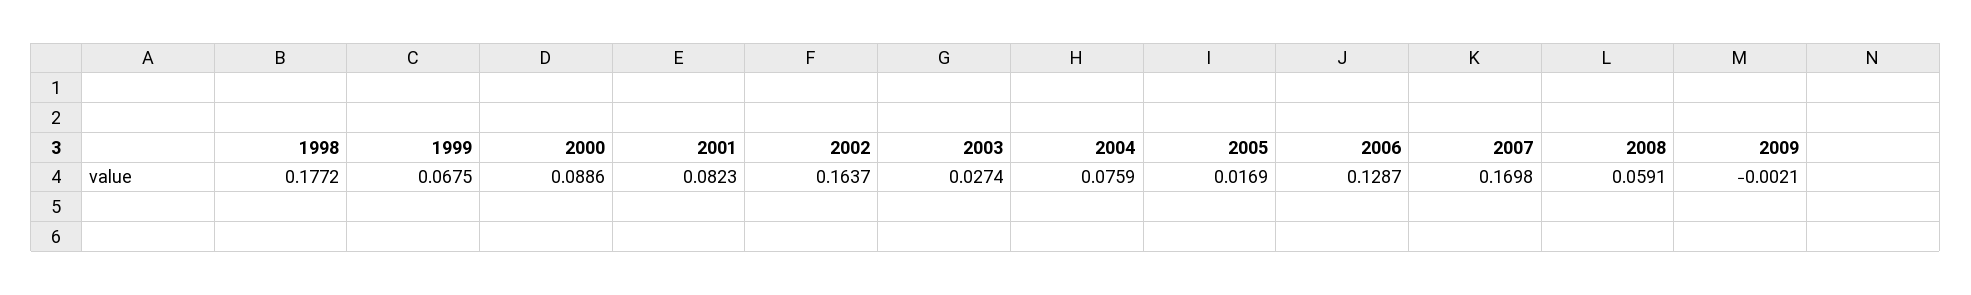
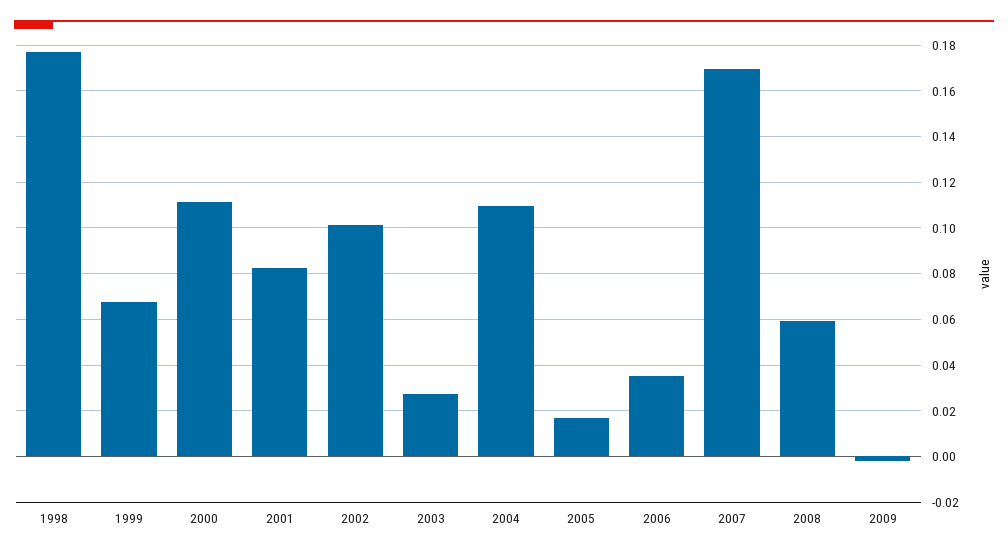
2000: 0.0886 -> 0.11
2002: 0.1637 -> 0.1
2004: 0.0759 -> 0.11
2006: 0.1287 -> 0.035

